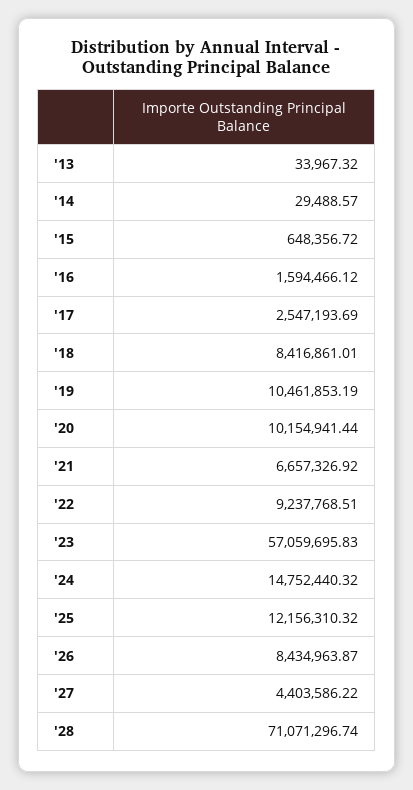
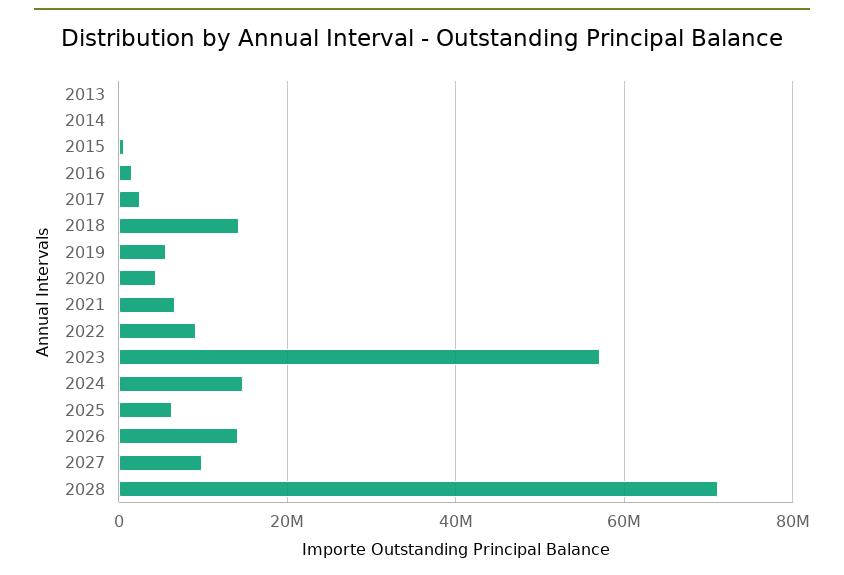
'18: 8416861.01 -> 14000000
'19: 10461853.19 -> 6000000
'20: 10154941.44 -> 4000000
'25: 12156310.32 -> 6000000
'26: 8434963.87 -> 14000000
'27: 4403586.22 -> 10000000

